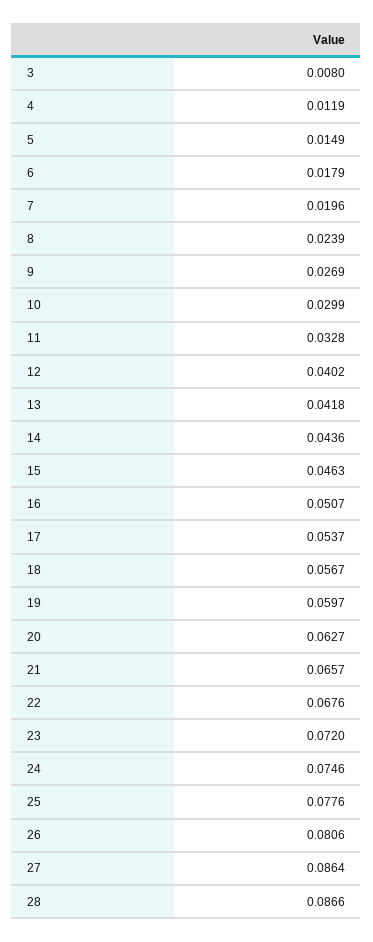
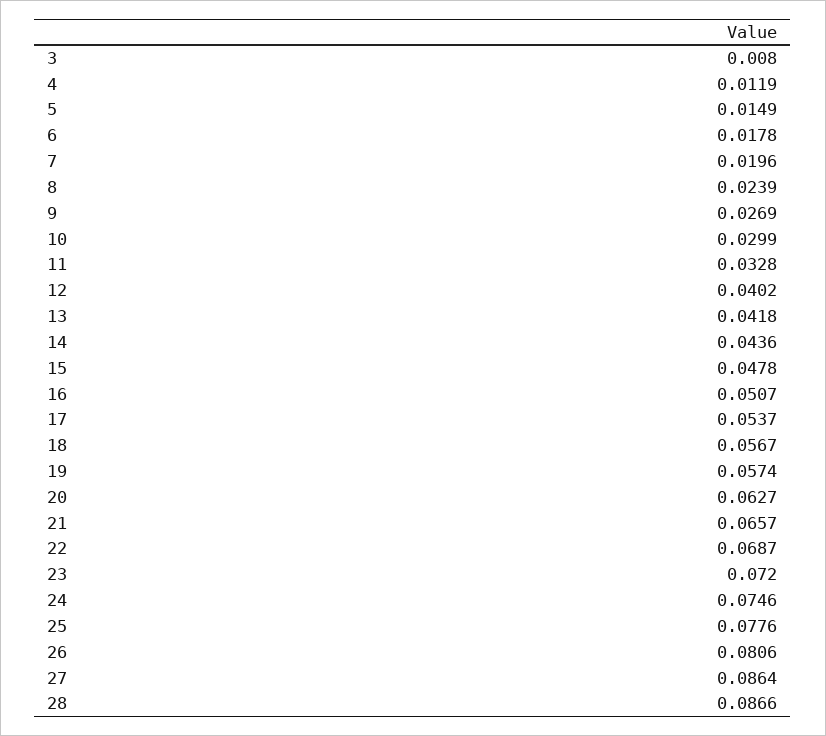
6: 0.0179 -> 0.0178
15: 0.0463 -> 0.0478
19: 0.0597 -> 0.0574
22: 0.0676 -> 0.0687

